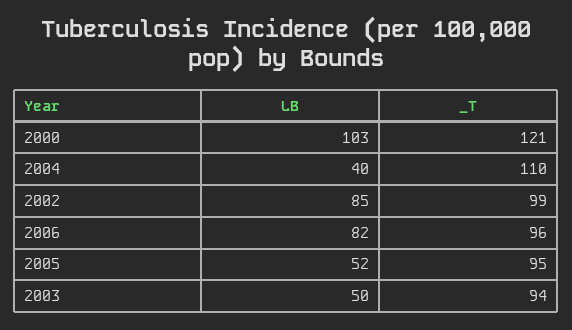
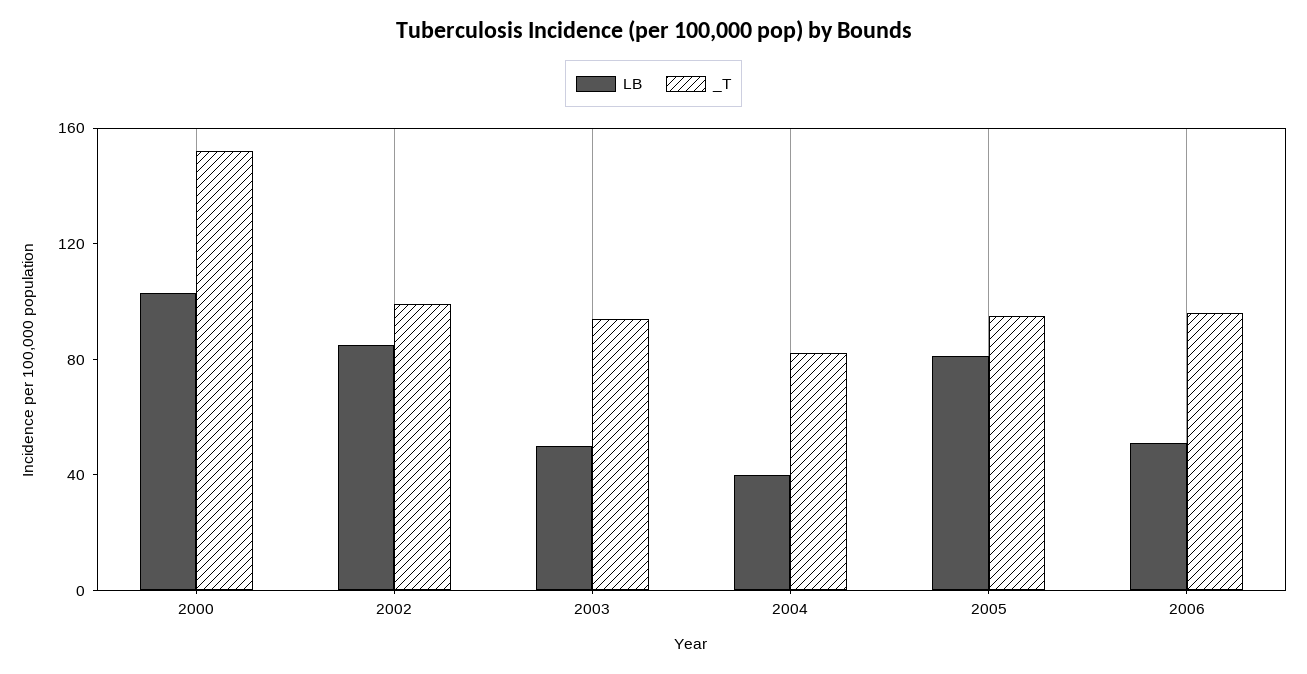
_T, 2000: 121 -> 150
_T, 2004: 110 -> 80
LB, 2006: 82 -> 50
LB, 2005: 52 -> 80

